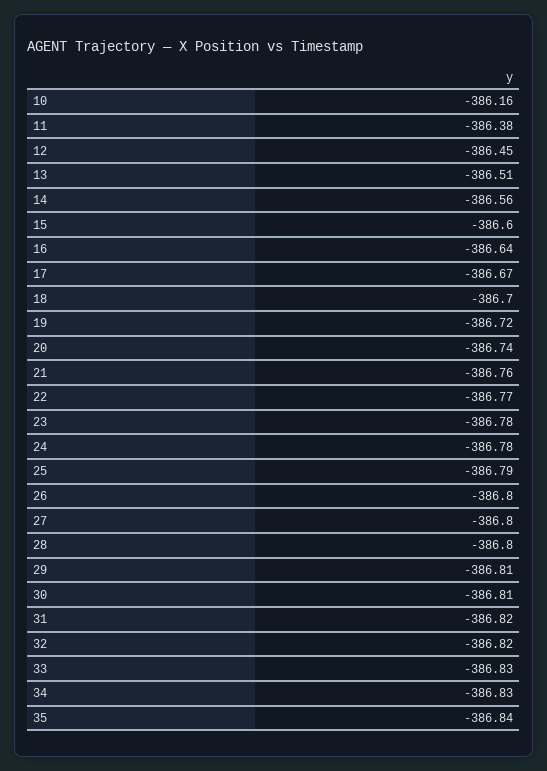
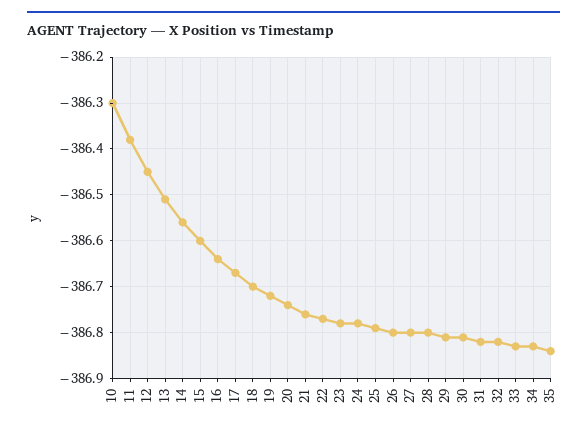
10: -386.16 -> -386.3

